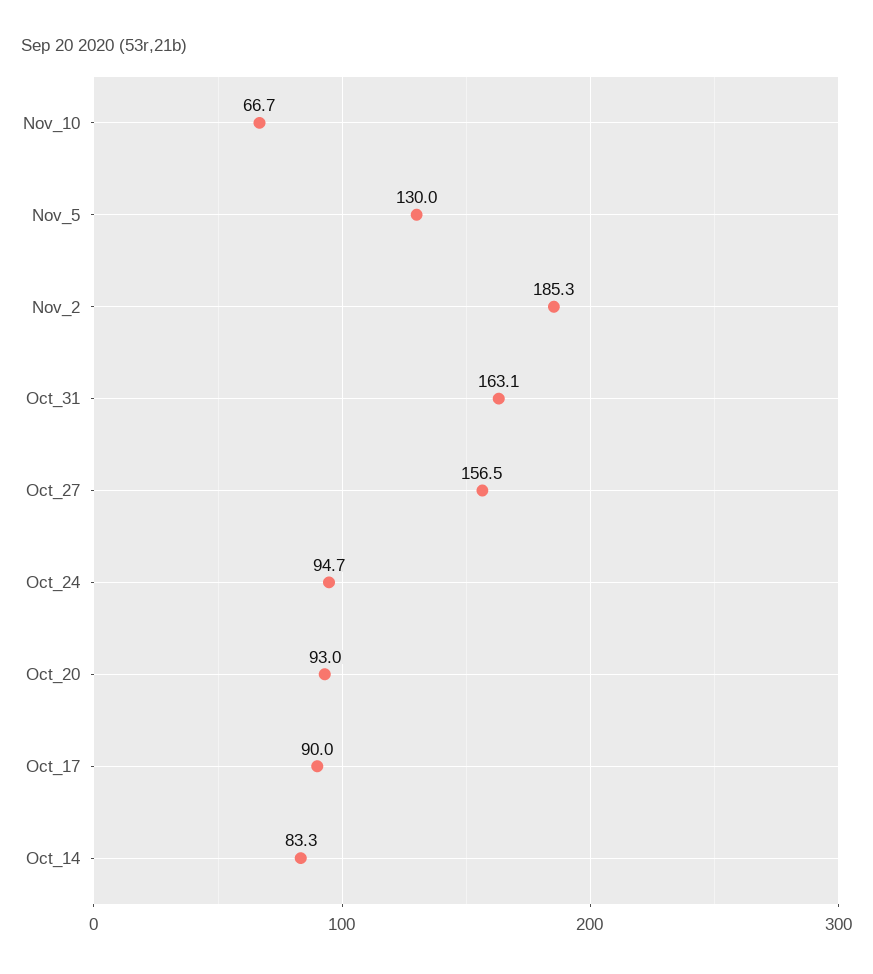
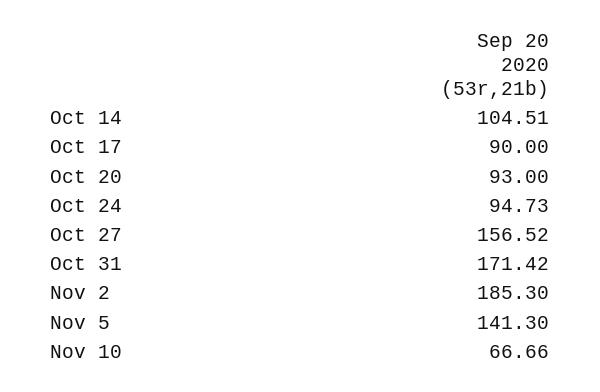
Nov_5: 130 -> 141.3
Oct_31: 163.1 -> 171.42
Oct_14: 83.3 -> 104.51

